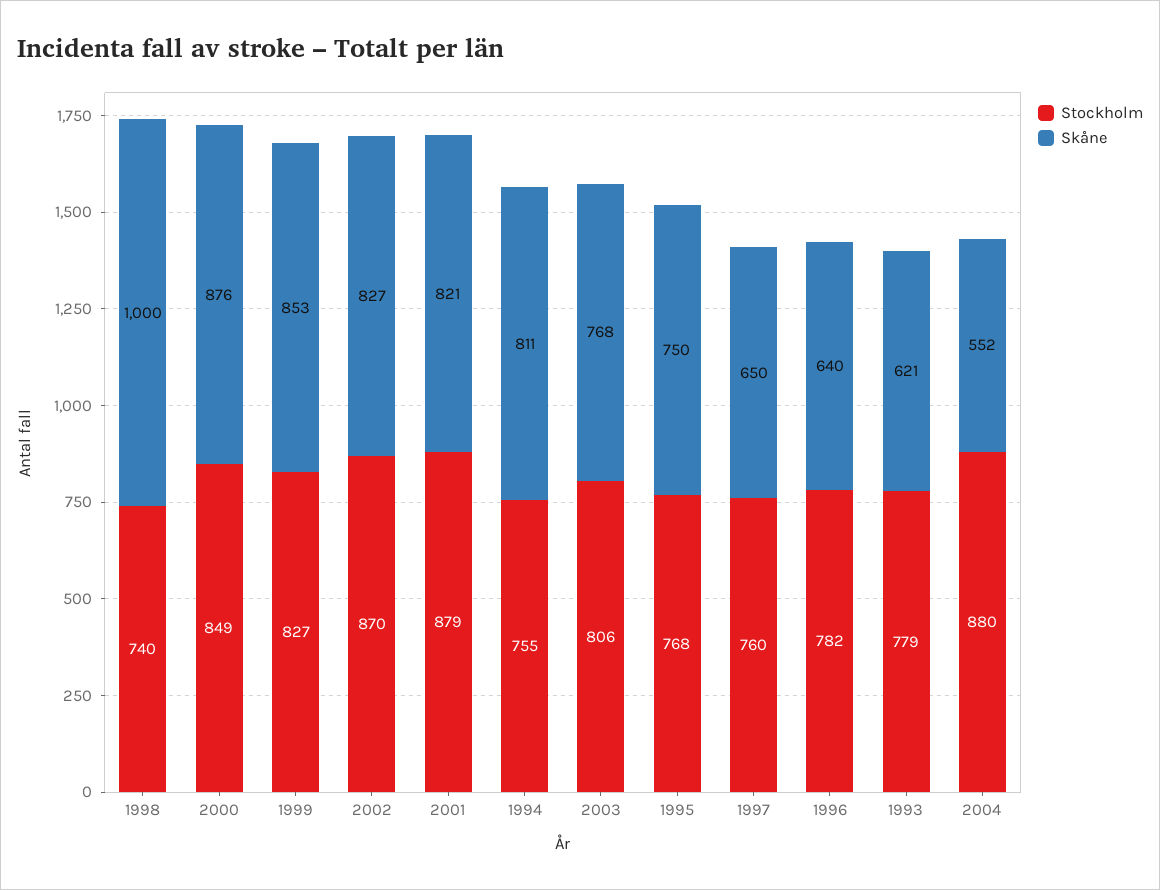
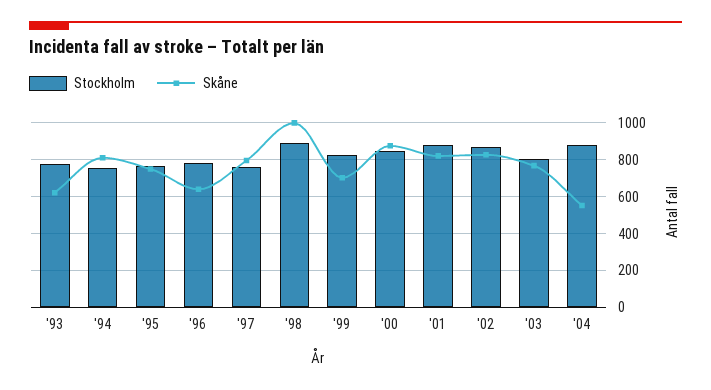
Stockholm, 1998: 740 -> 900
Skåne, 1999: 853 -> 700
Skåne, 1997: 650 -> 800

